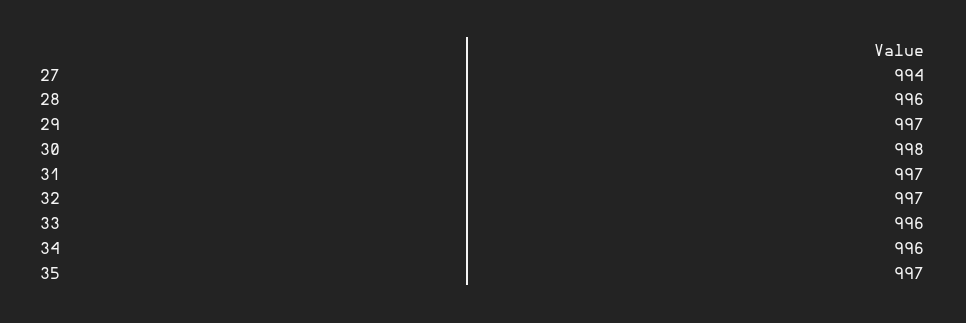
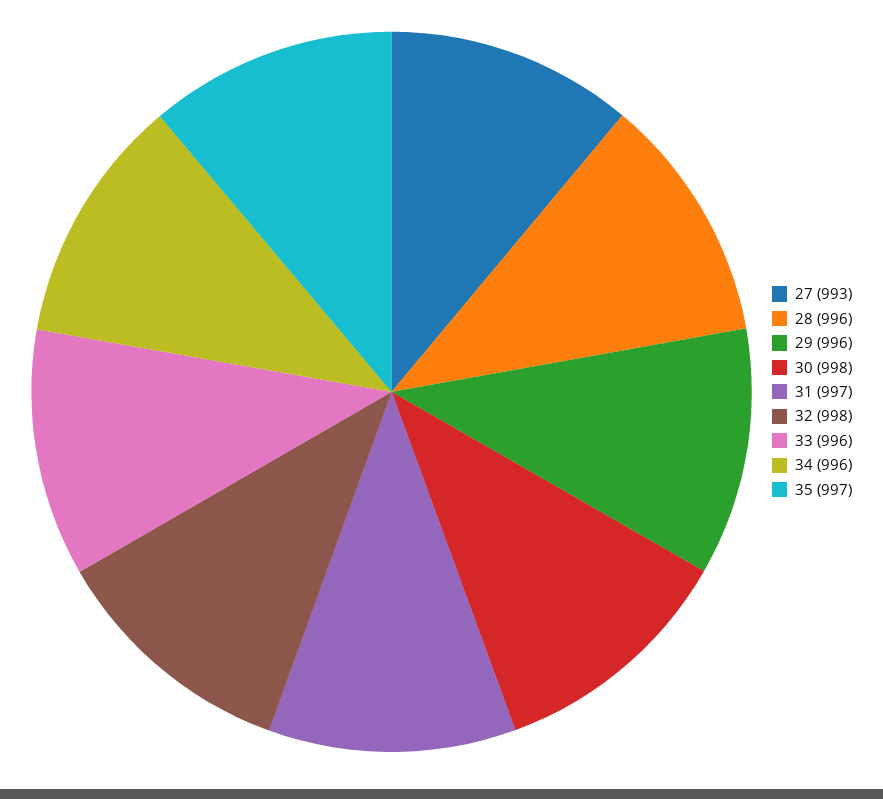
27: 994 -> 993
29: 997 -> 996
32: 997 -> 998

